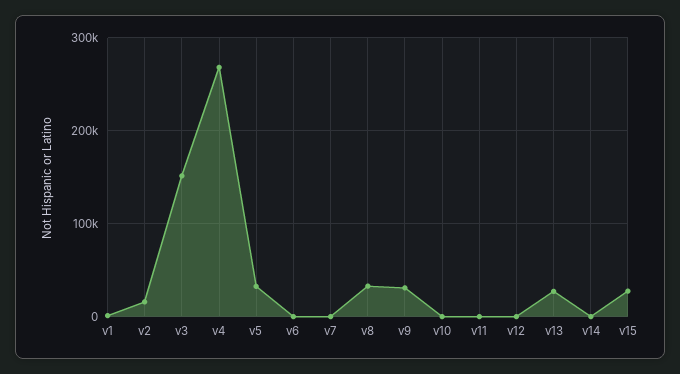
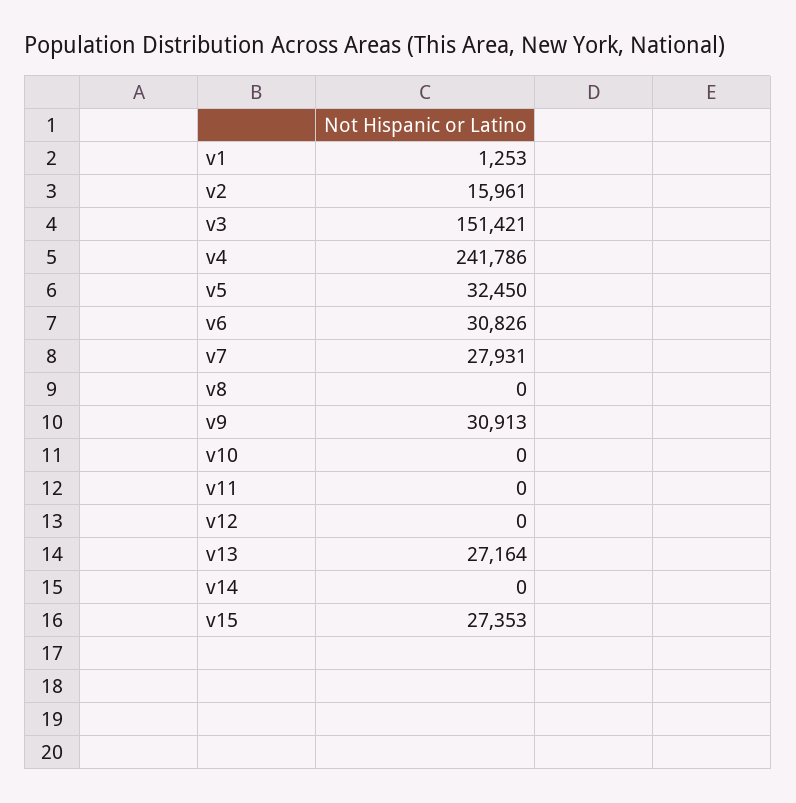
v4: 270000 -> 241786
v6: 0 -> 30826
v7: 0 -> 27931
v8: 30000 -> 0

